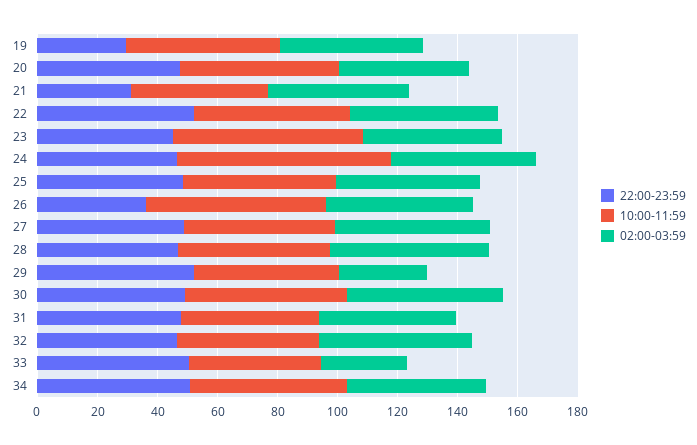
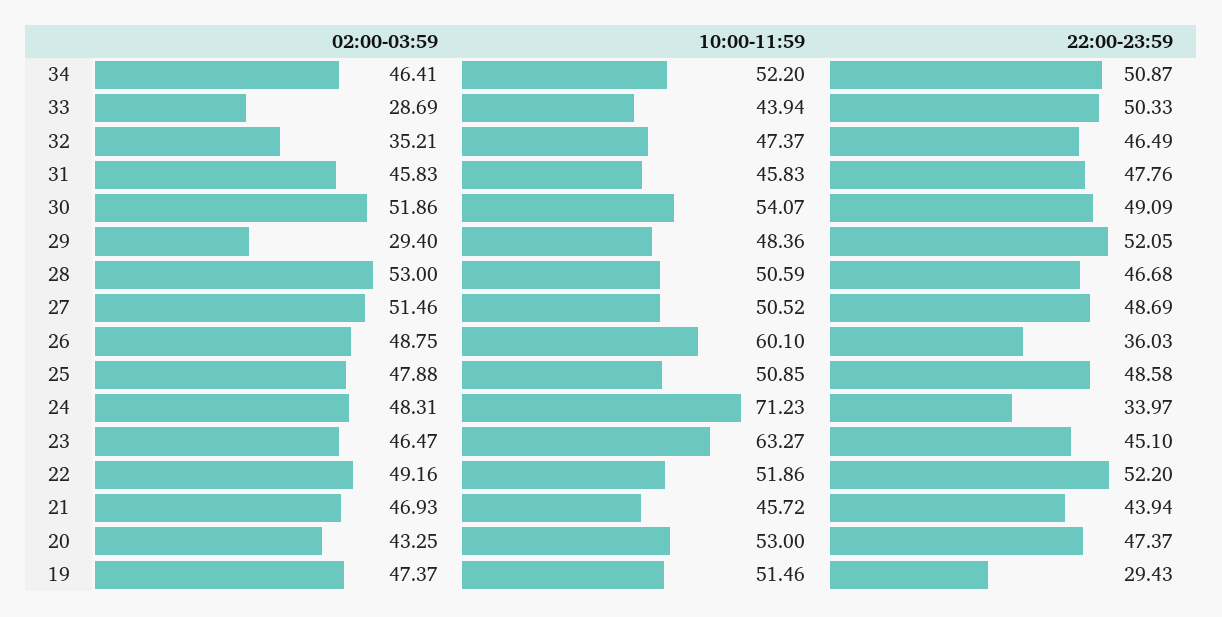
22:00-23:59, 21: 30 -> 43.94
22:00-23:59, 24: 45 -> 33.97
02:00-03:59, 32: 50 -> 35.21

